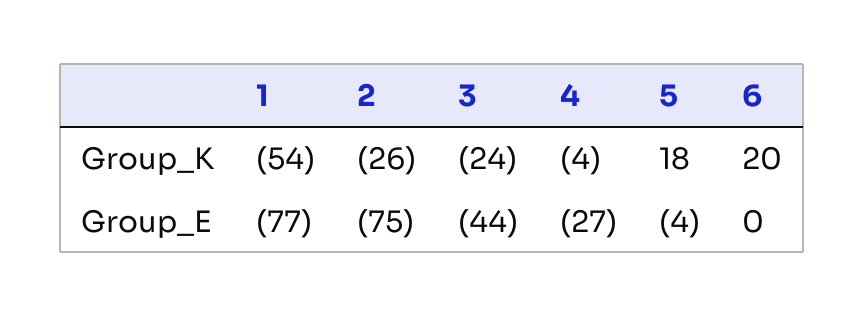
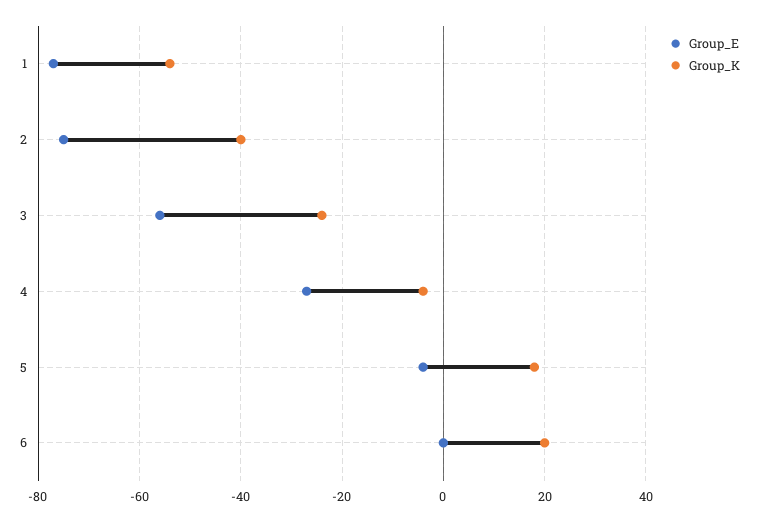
Group_K, 2: -26 -> -40
Group_E, 3: -44 -> -55

